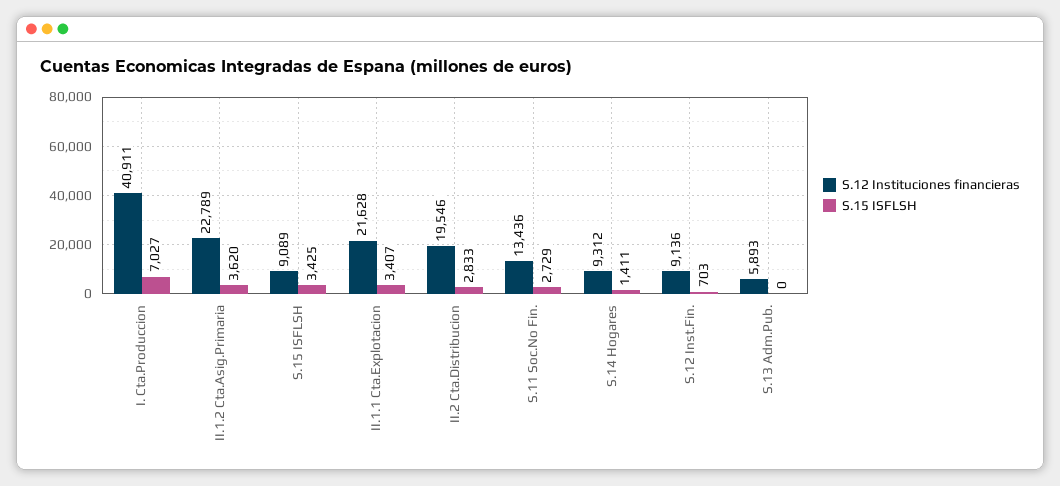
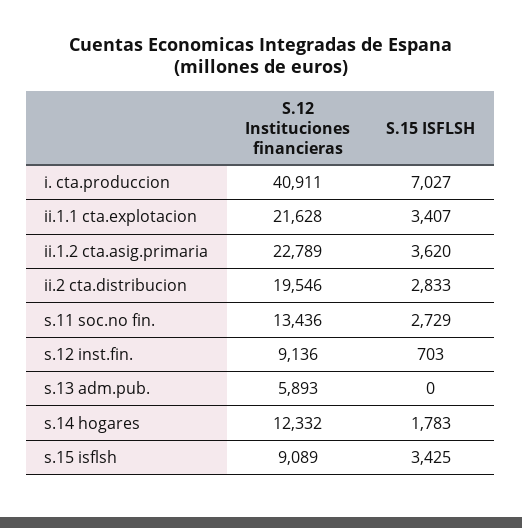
S.12 Instituciones financieras, S.14 Hogares: 9312 -> 12332
S.15 ISFLSH, S.14 Hogares: 1411 -> 1783

